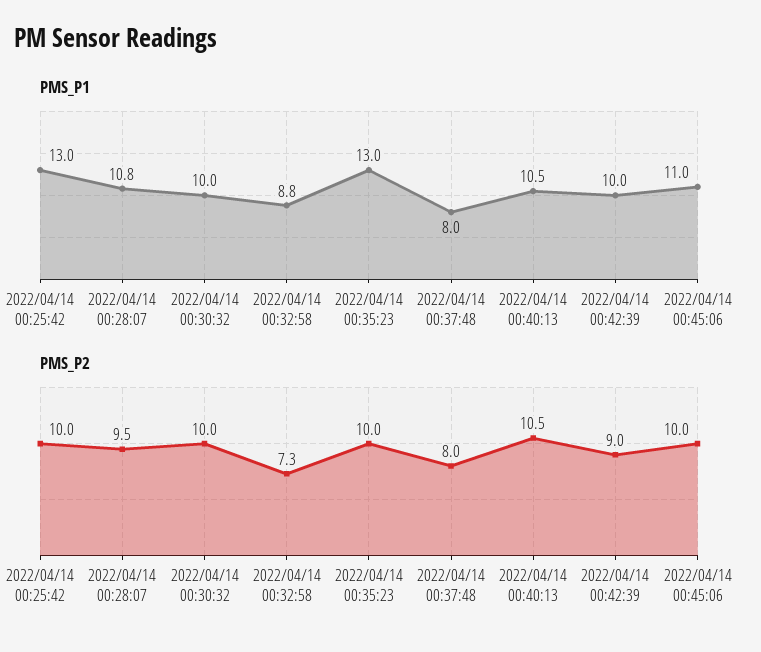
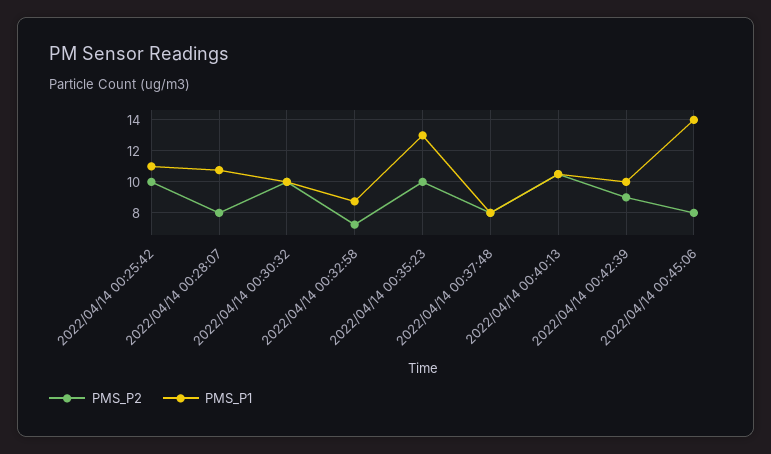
PMS_P1, 2022/04/14 00:25:42: 13 -> 11
PMS_P1, 2022/04/14 00:45:06: 11 -> 14
PMS_P2, 2022/04/14 00:28:07: 9.5 -> 8
PMS_P2, 2022/04/14 00:45:06: 10 -> 8

